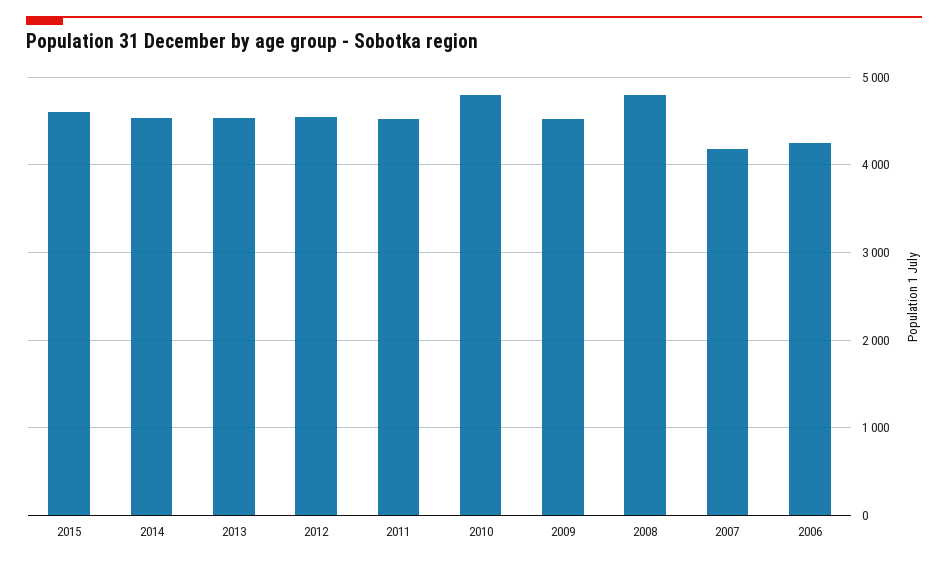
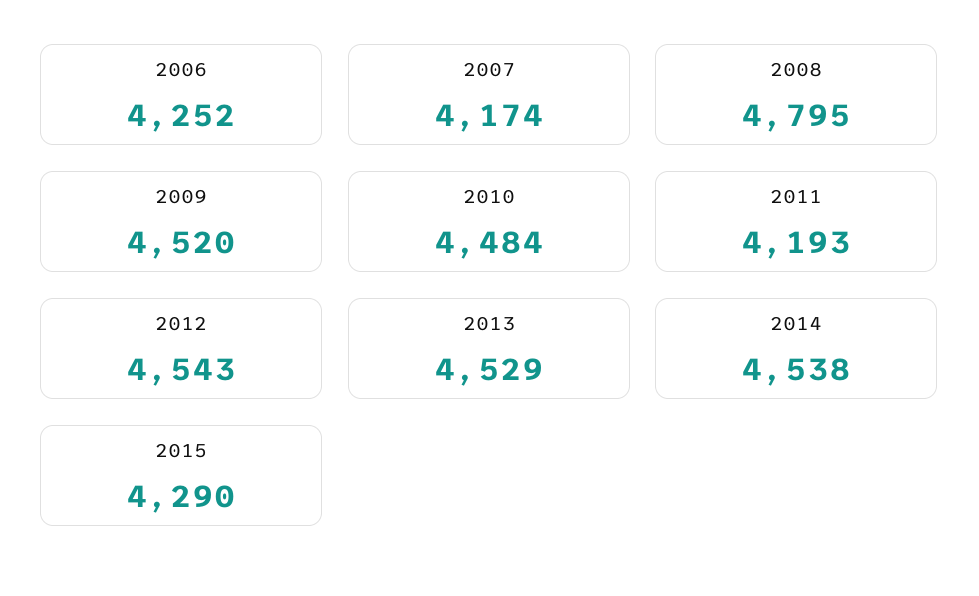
2015: 4600 -> 4290
2011: 4500 -> 4193
2010: 4800 -> 4484

